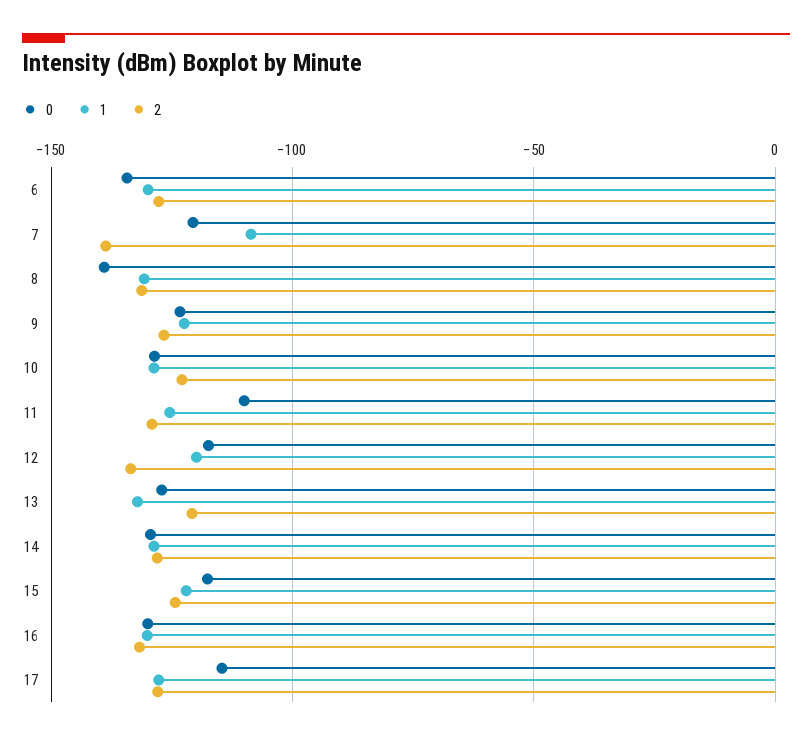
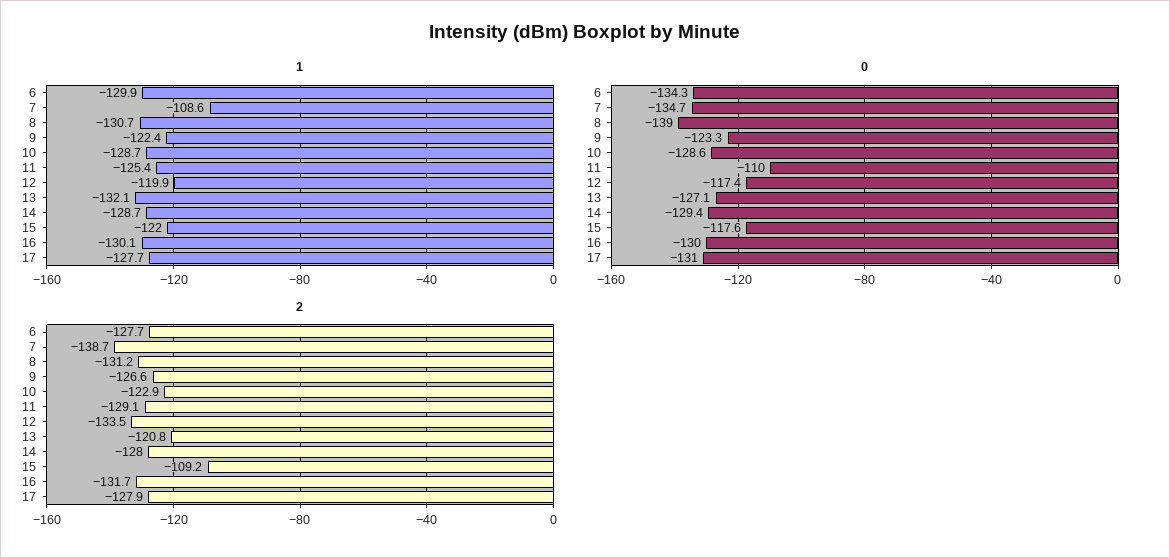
0, 7: -120 -> -134.7
2, 15: -125 -> -109.2
0, 17: -115 -> -131

